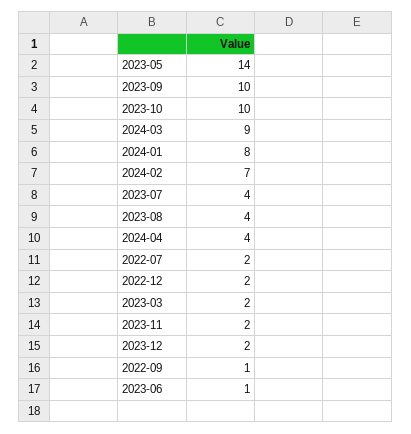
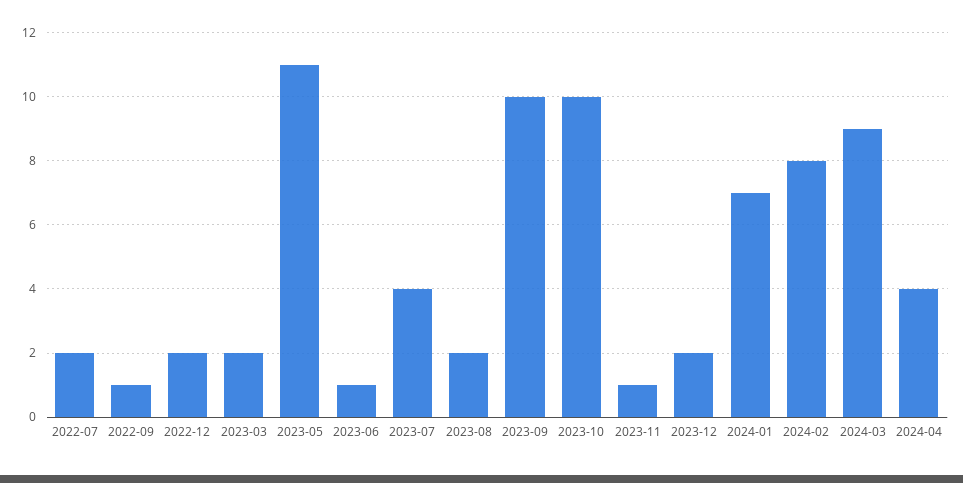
2023-05: 14 -> 11
2024-01: 8 -> 7
2024-02: 7 -> 8
2023-08: 4 -> 2
2023-11: 2 -> 1

